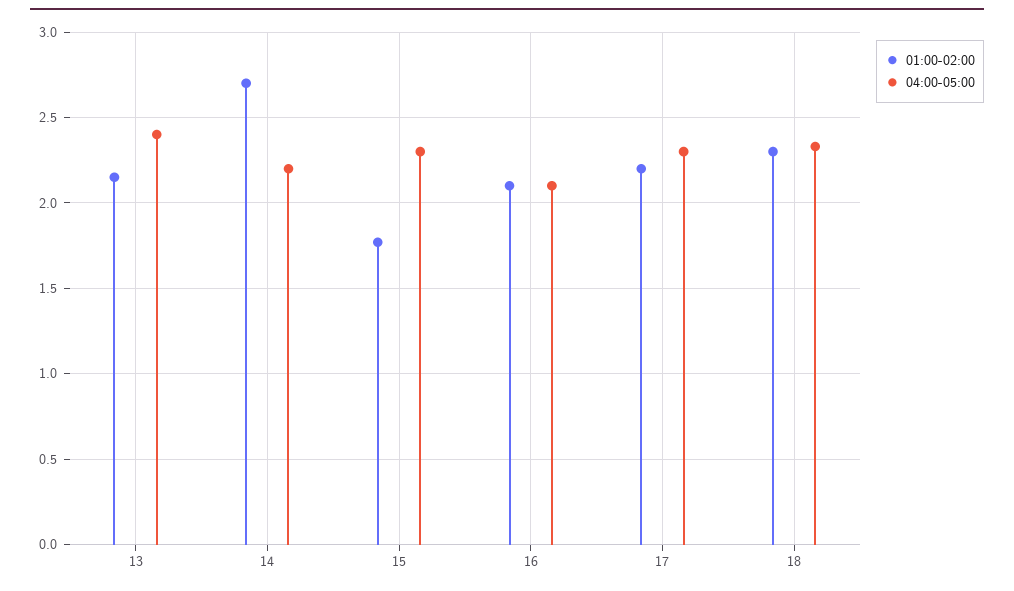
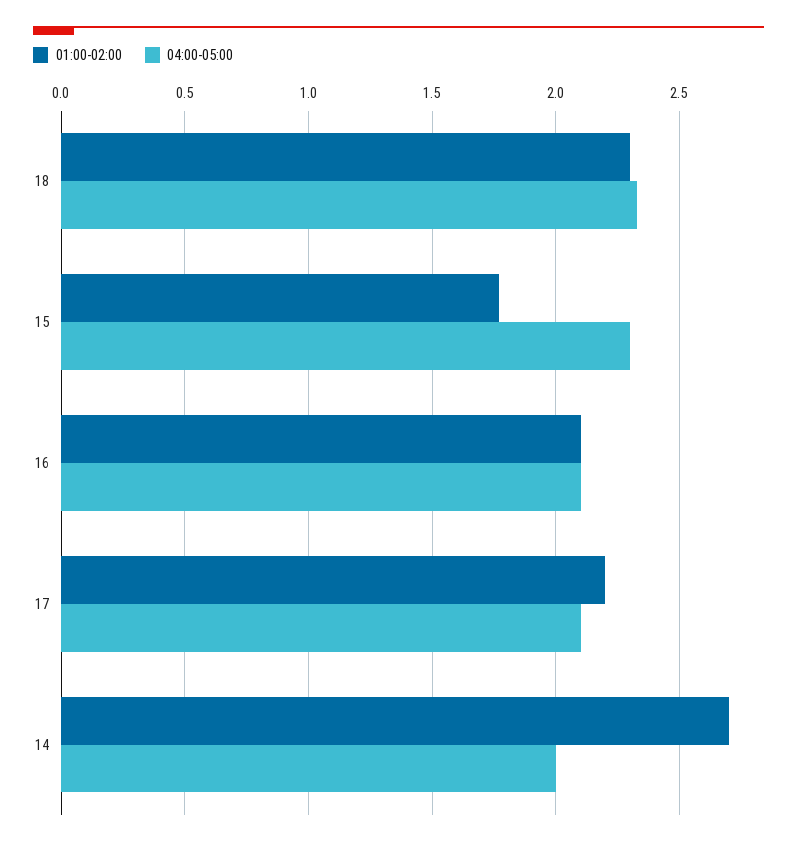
01:00-02:00, 13: 2.15 -> none
04:00-05:00, 13: 2.4 -> none
04:00-05:00, 14: 2.2 -> 2
04:00-05:00, 17: 2.3 -> 2.1

